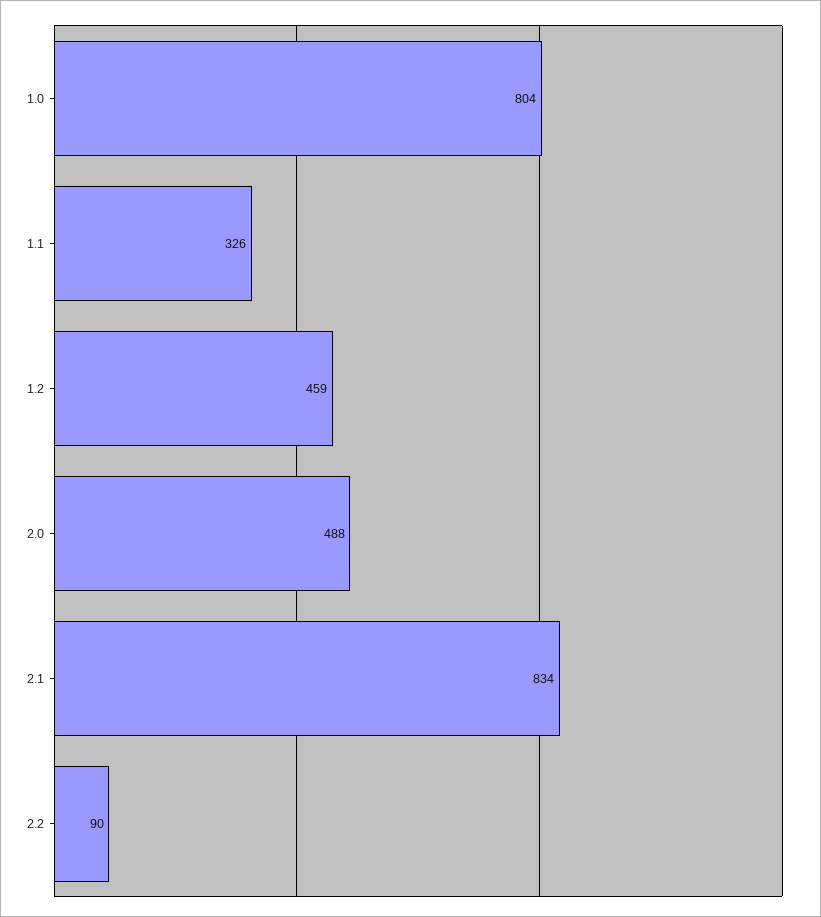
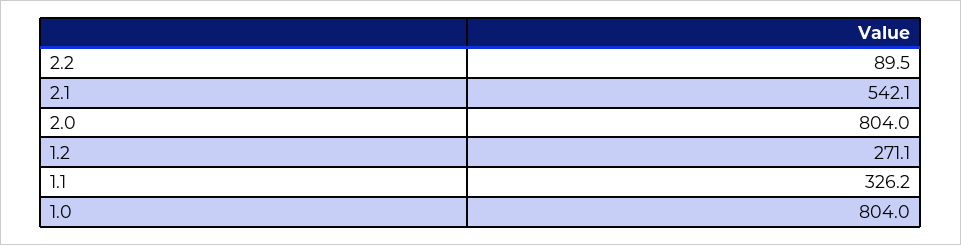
1.2: 459 -> 271.1
2.0: 488 -> 804
2.1: 834 -> 542.1

